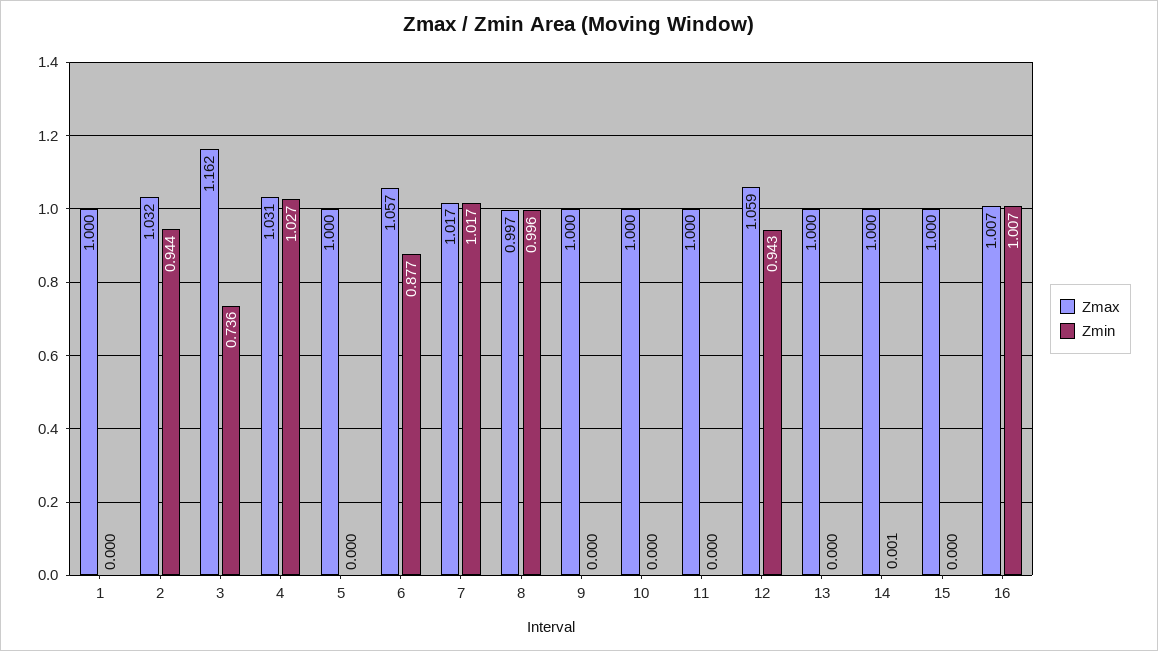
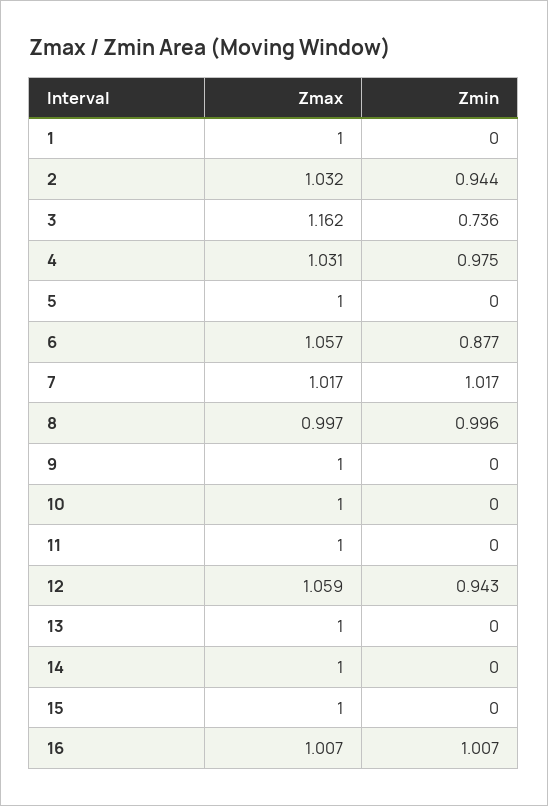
Zmin, 4: 1.027 -> 0.975
Zmin, 14: 0.001 -> 0

